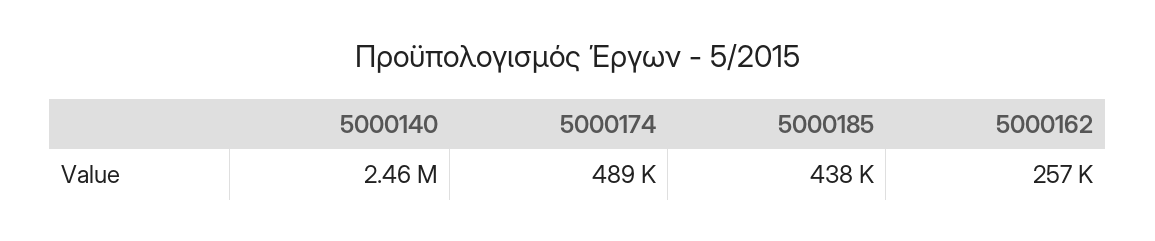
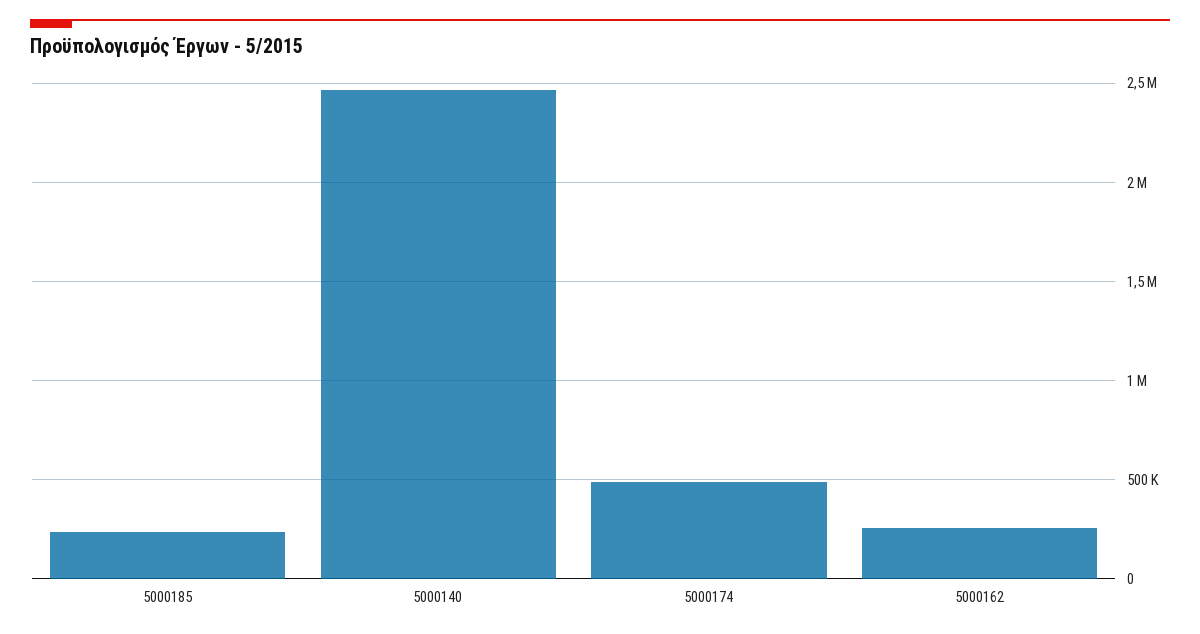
5000185: 438000 -> 250000

